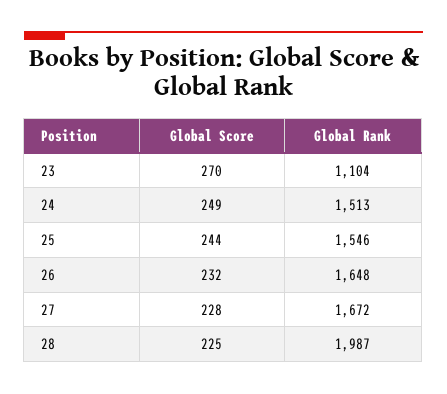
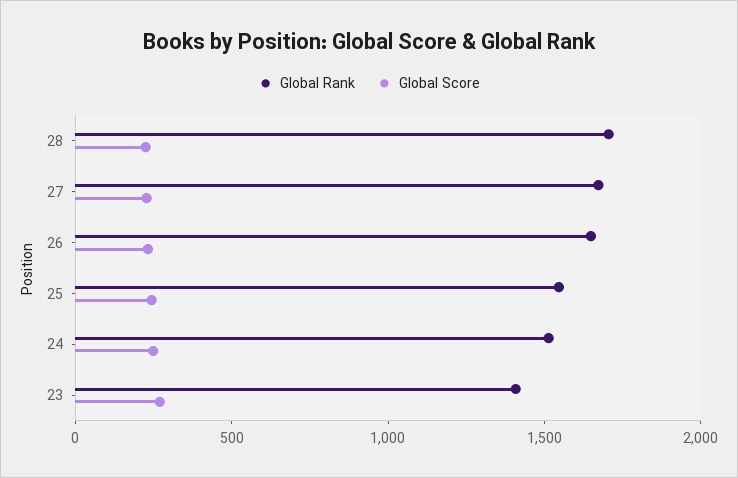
Global Rank, 23: 1104 -> 1400
Global Rank, 28: 1987 -> 1700

